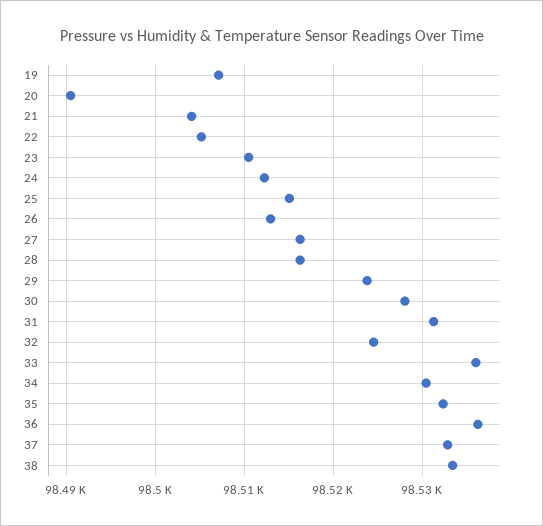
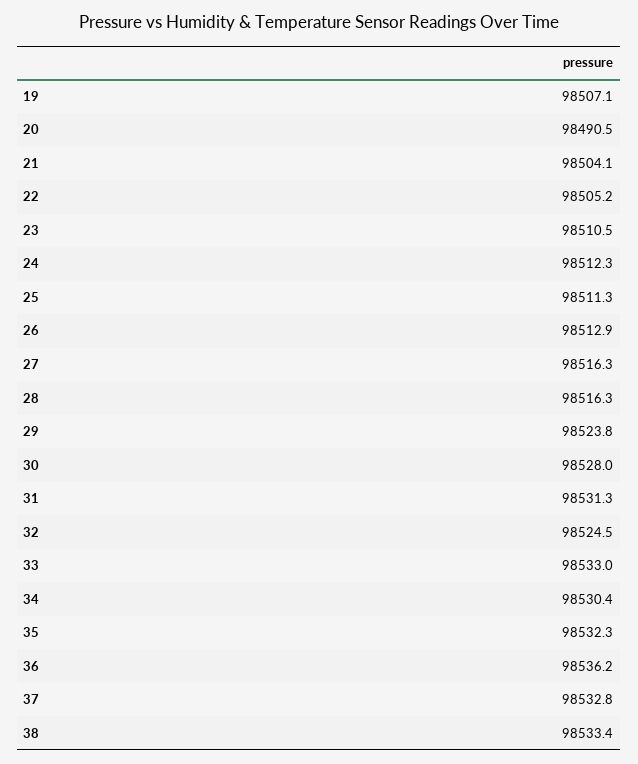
25: 98515 -> 98511.3
33: 98536 -> 98533

